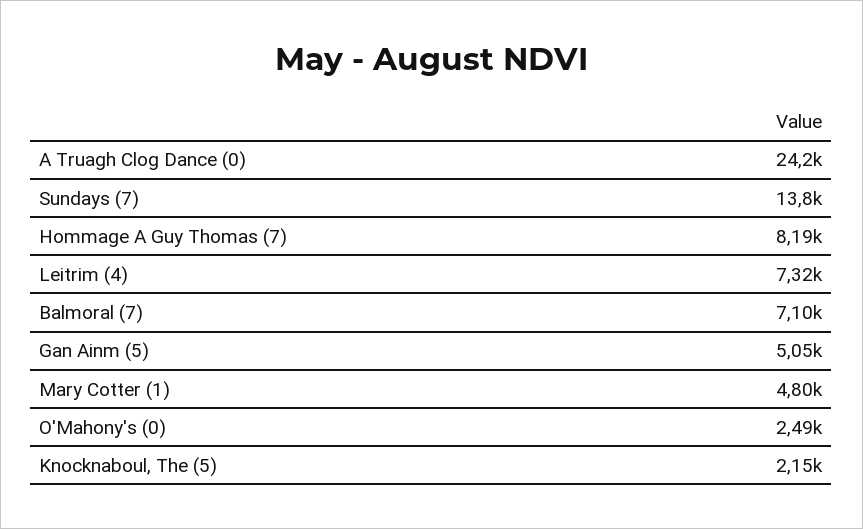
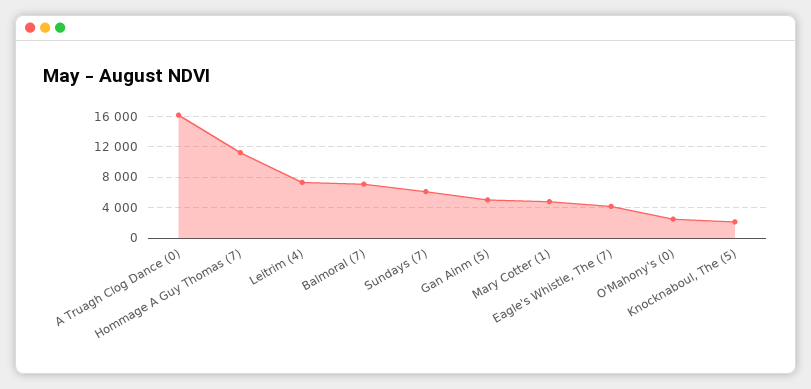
A Truagh Clog Dance (0): 24200 -> 16000
Sundays (7): 13800 -> 6000
Hommage A Guy Thomas (7): 8190 -> 11000
Eagle's Whistle, The (7): none -> 4000

